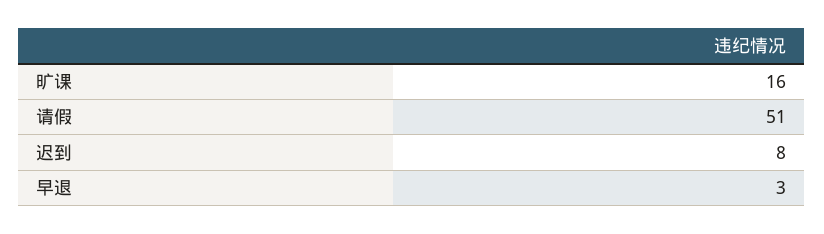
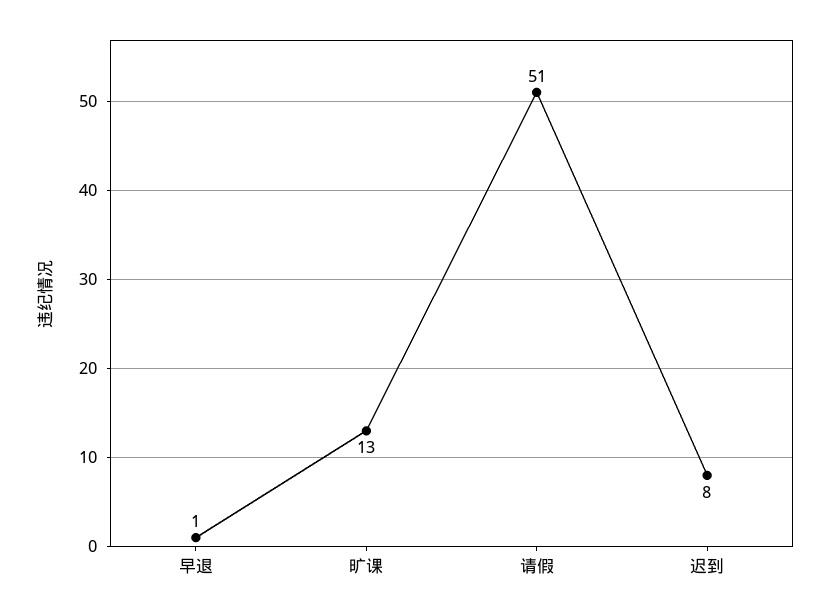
旷课: 16 -> 13
早退: 3 -> 1

